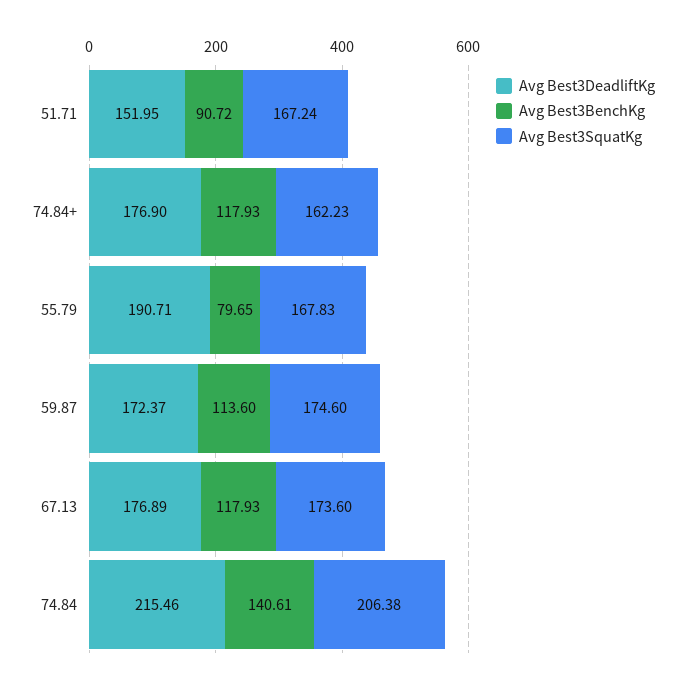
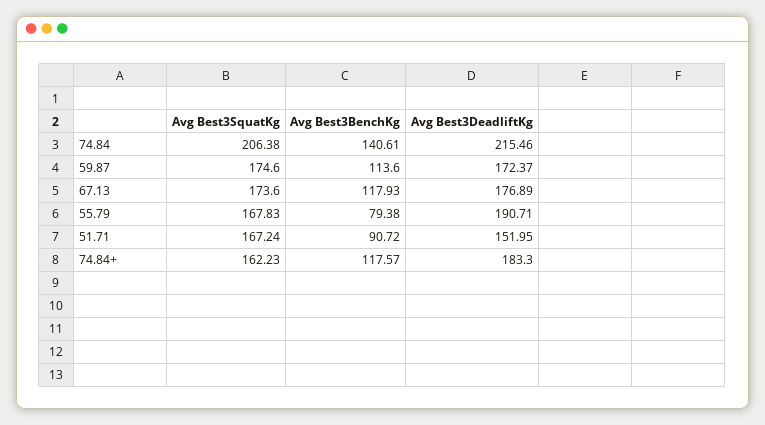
Avg Best3DeadliftKg, 74.84+: 176.9 -> 183.3
Avg Best3BenchKg, 74.84+: 117.93 -> 117.57
Avg Best3BenchKg, 55.79: 79.65 -> 79.38

